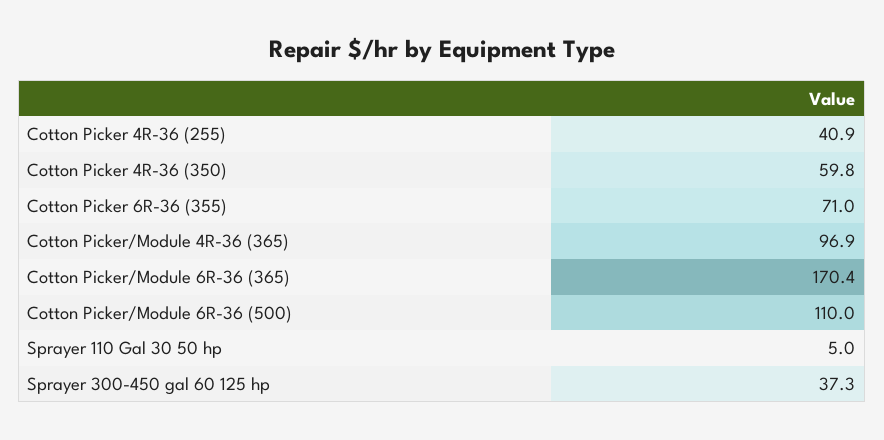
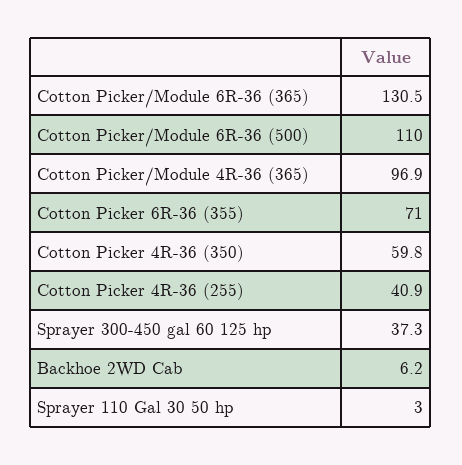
Cotton Picker/Module 6R-36 (365): 170.4 -> 130.5
Sprayer 110 Gal 30 50 hp: 5 -> 3
Backhoe 2WD Cab: none -> 6.2

